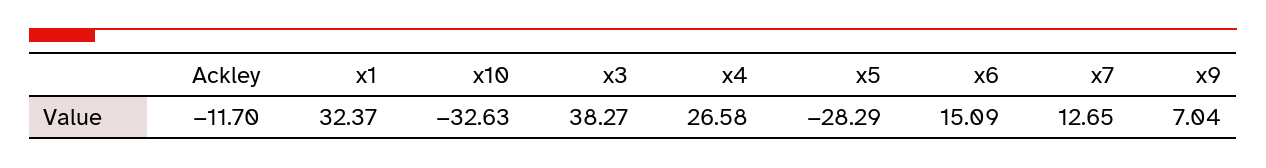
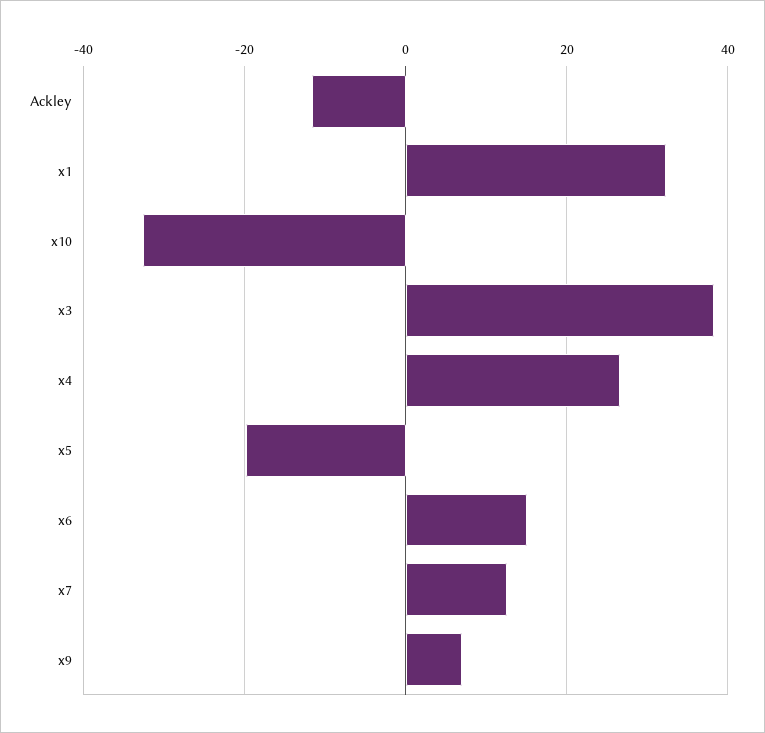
x5: -28.29 -> -20

